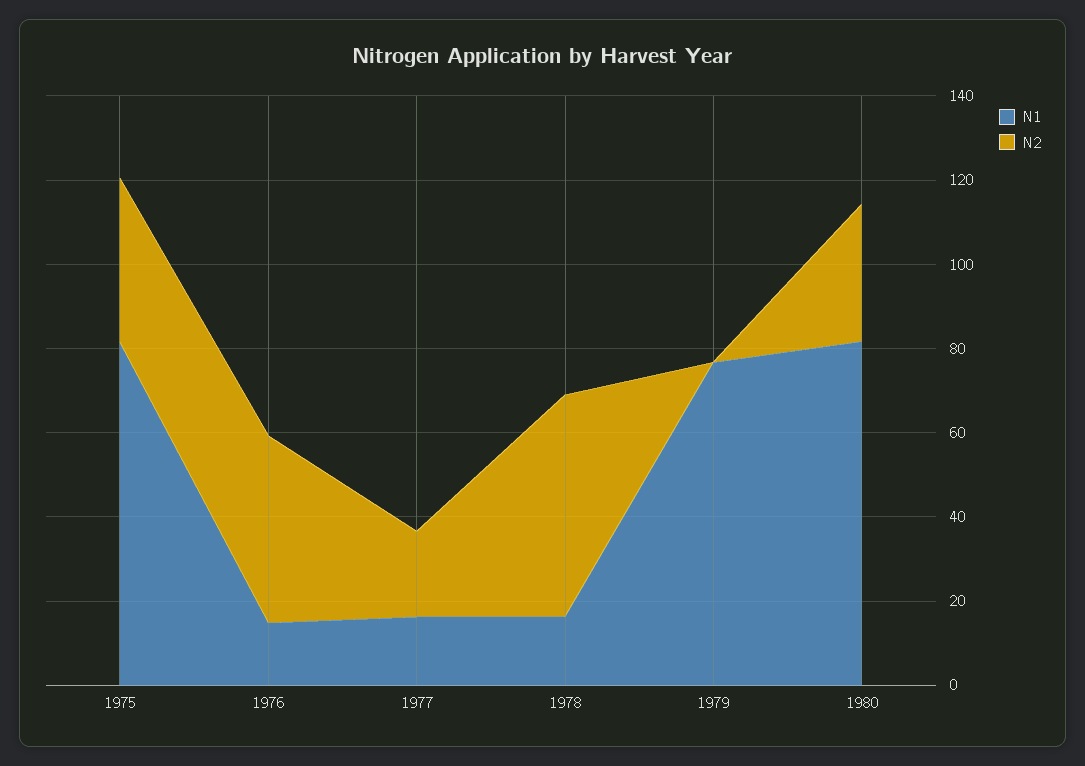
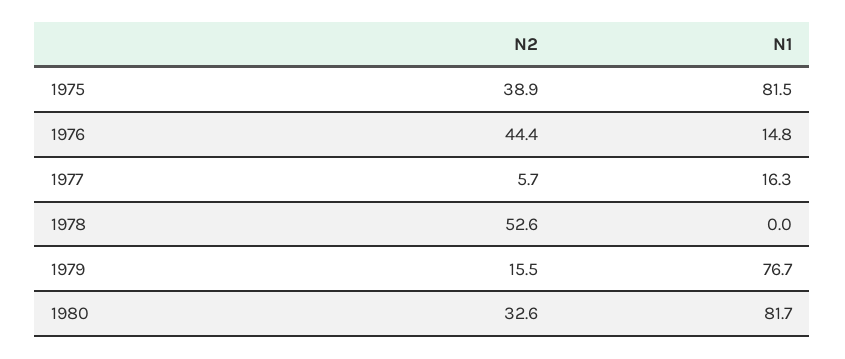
N2, 1977: 20 -> 5.7
N1, 1978: 15 -> 0
N2, 1979: 0 -> 15.5

